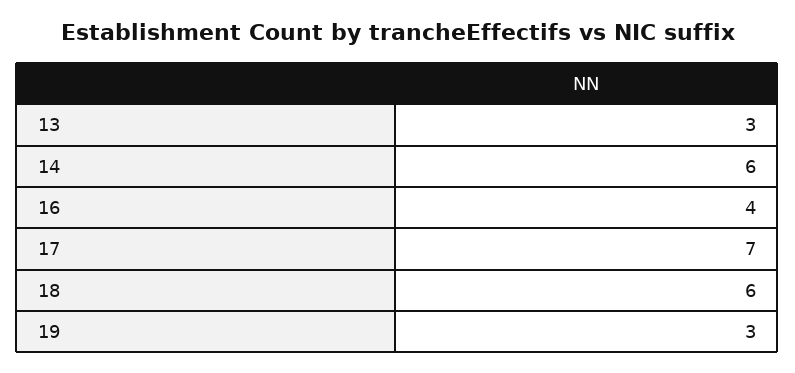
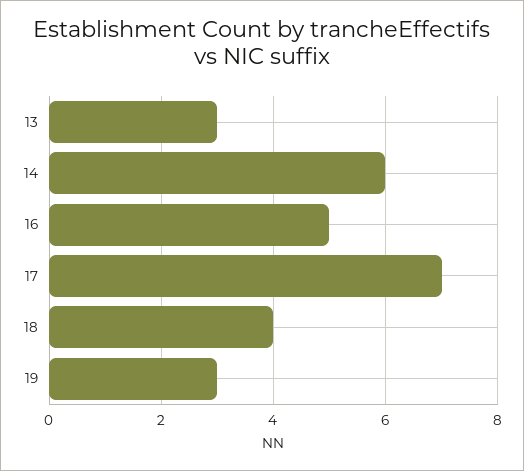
16: 4 -> 5
18: 6 -> 4

